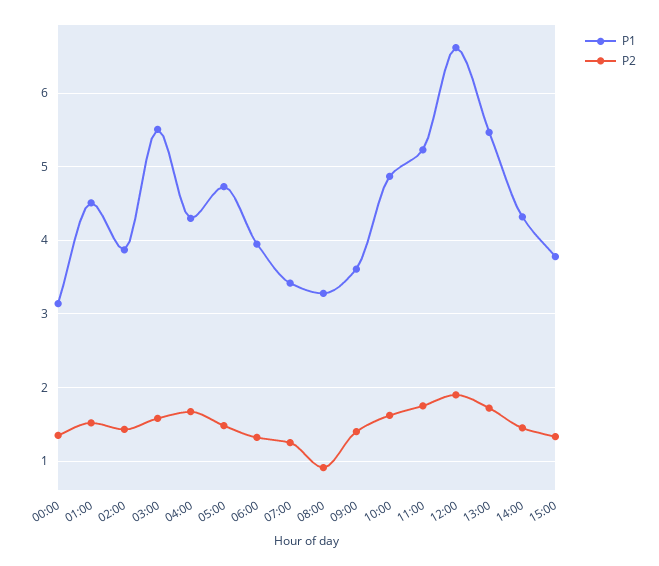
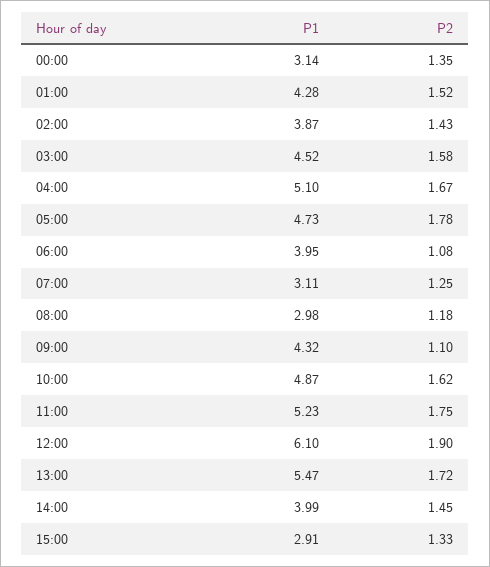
P1, 01:00: 4.5 -> 4.28
P1, 03:00: 5.5 -> 4.52
P1, 04:00: 4.3 -> 5.1
P2, 05:00: 1.5 -> 1.78
P2, 06:00: 1.3 -> 1.08
P1, 07:00: 3.4 -> 3.11
P1, 08:00: 3.3 -> 2.98
P2, 08:00: 0.9 -> 1.18
P1, 09:00: 3.6 -> 4.32
P2, 09:00: 1.4 -> 1.1
P1, 12:00: 6.6 -> 6.1
P1, 14:00: 4.3 -> 3.99
P1, 15:00: 3.8 -> 2.91

